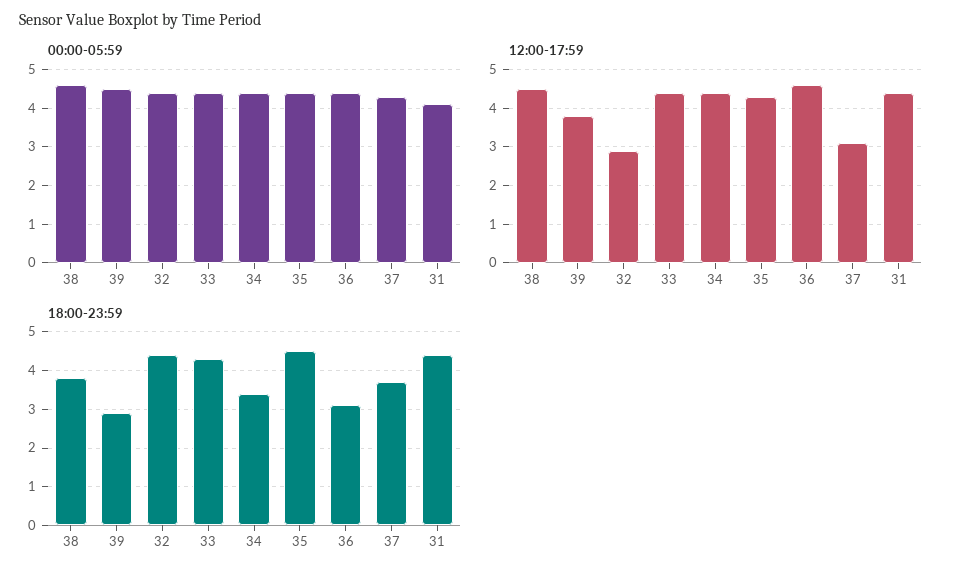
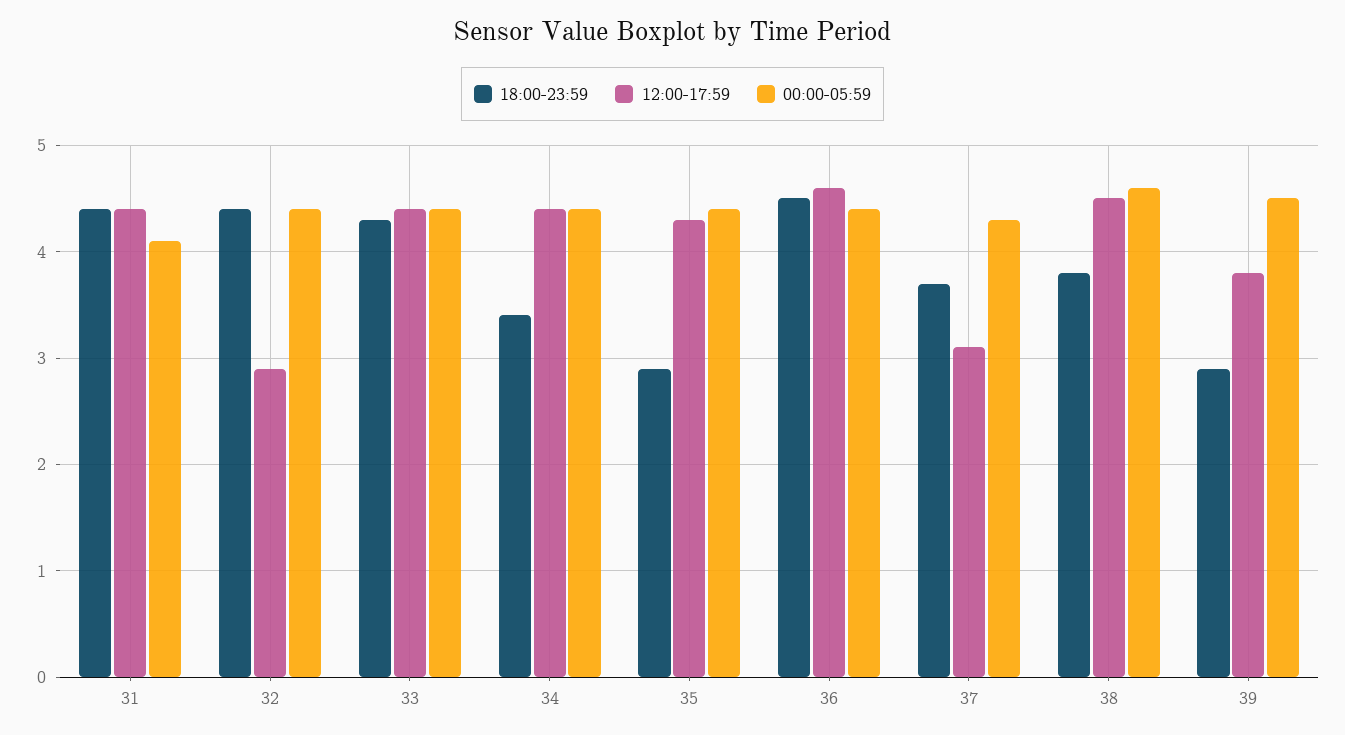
18:00-23:59, 35: 4.5 -> 2.9
18:00-23:59, 36: 3 -> 4.5

